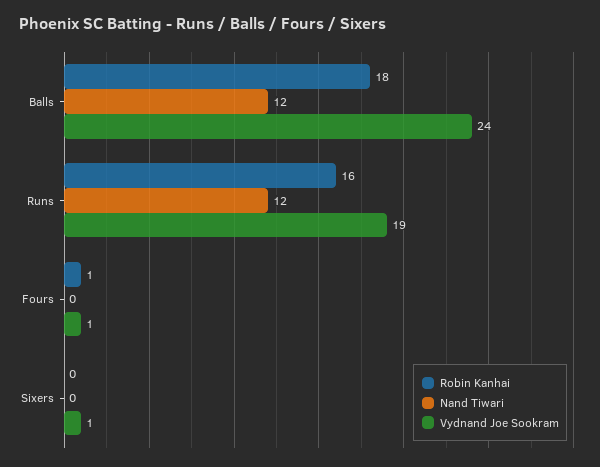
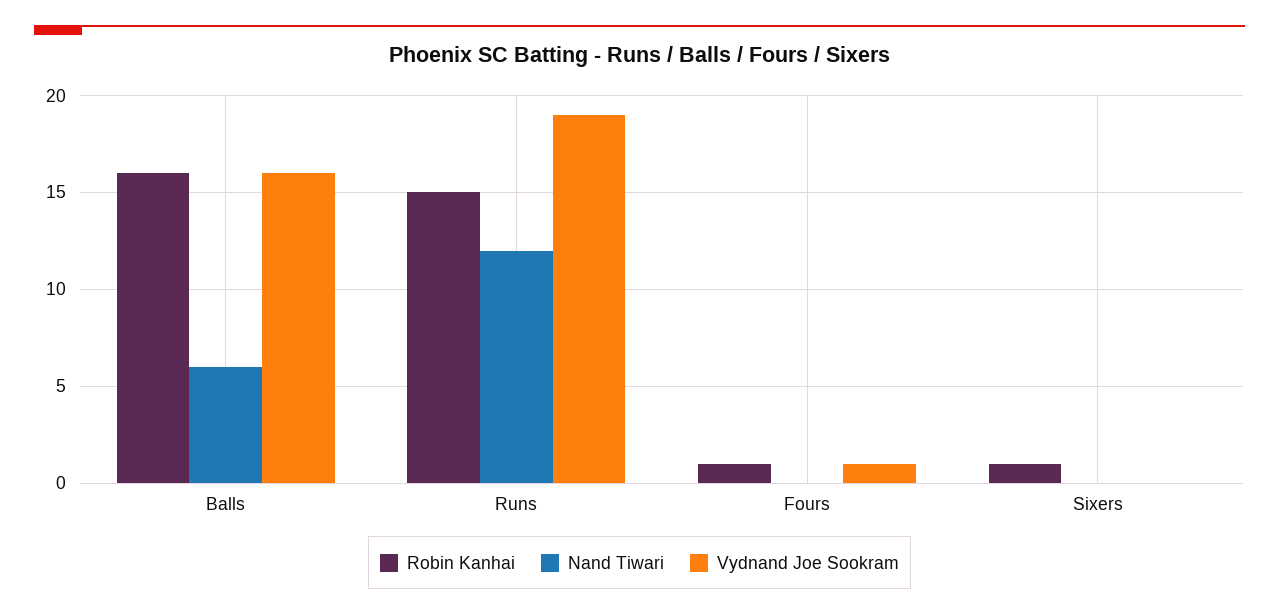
Robin Kanhai, Balls: 18 -> 16
Nand Tiwari, Balls: 12 -> 6
Vydnand Joe Sookram, Balls: 24 -> 16
Robin Kanhai, Runs: 16 -> 15
Robin Kanhai, Sixers: 0 -> 1
Vydnand Joe Sookram, Sixers: 1 -> 0

